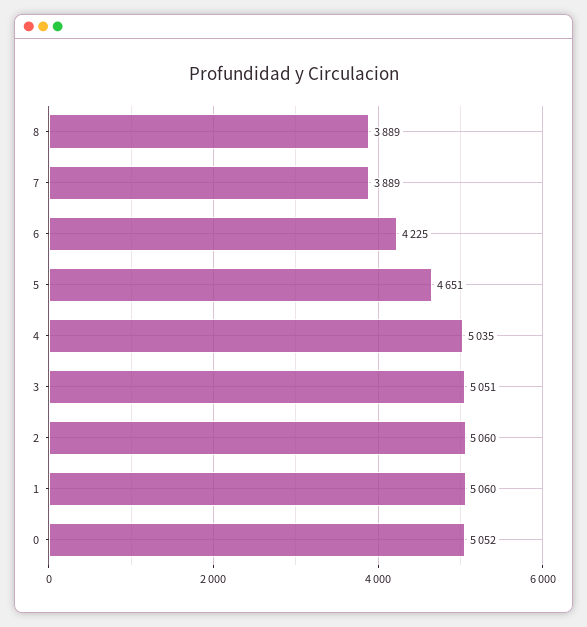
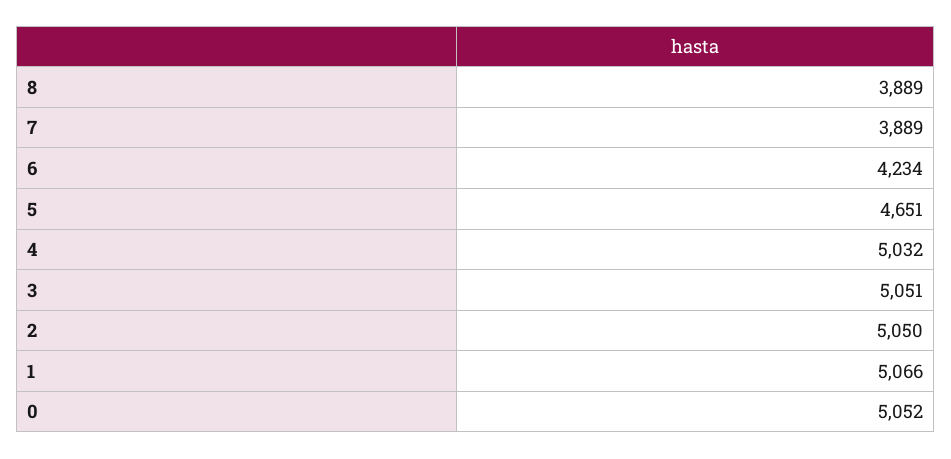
6: 4225 -> 4234
4: 5035 -> 5032
2: 5060 -> 5050
1: 5060 -> 5066

